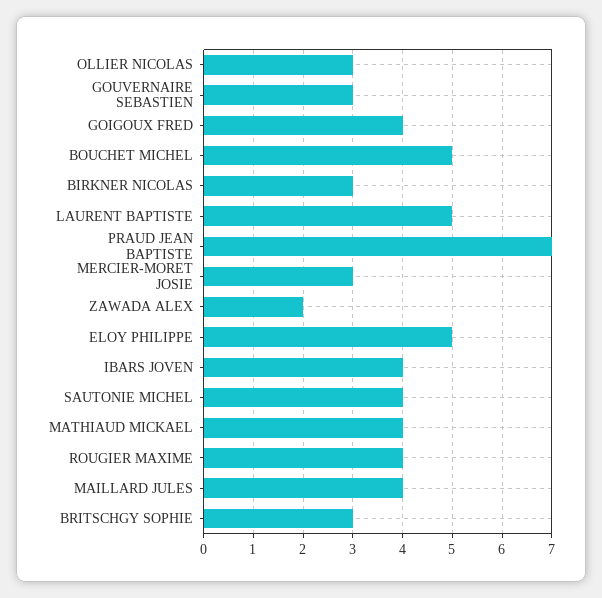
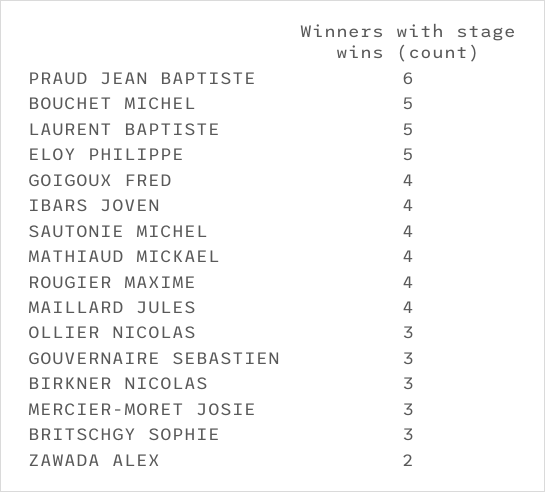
PRAUD JEAN BAPTISTE: 7 -> 6

